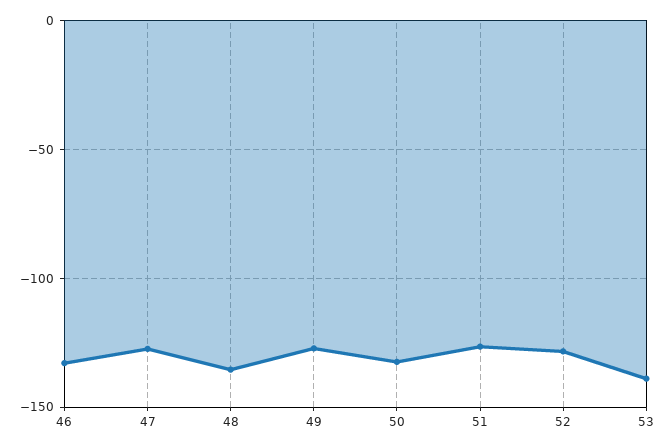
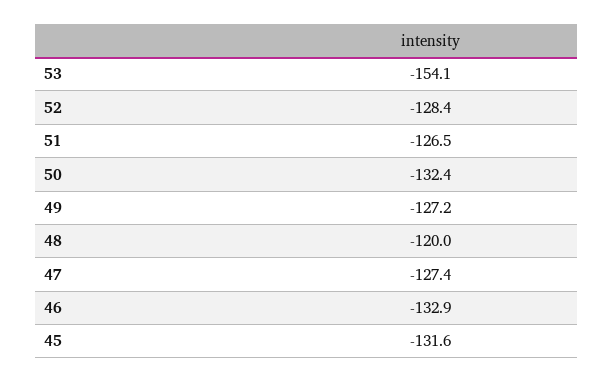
48: -135 -> -120
53: -140 -> -154.1
45: none -> -131.6

